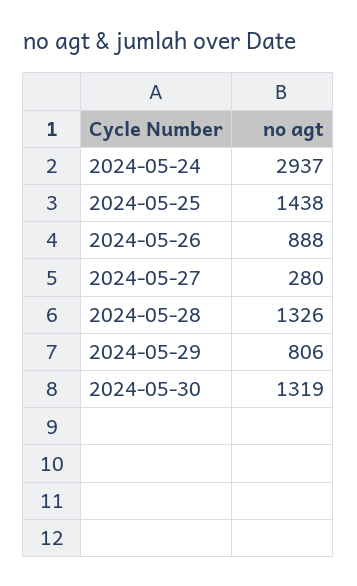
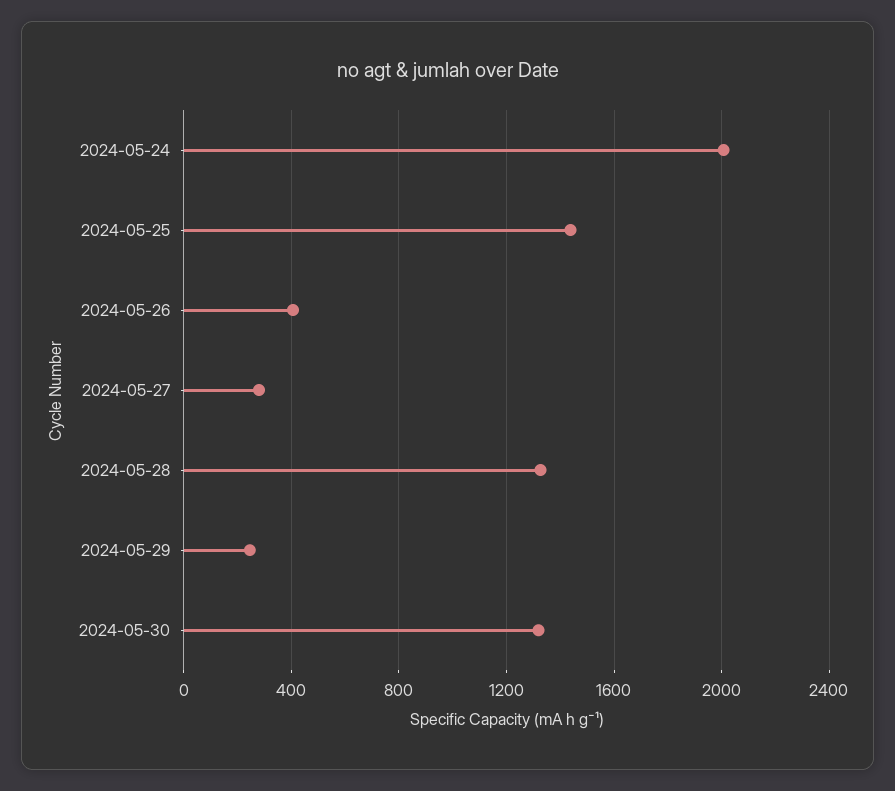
2024-05-24: 2937 -> 2000
2024-05-26: 888 -> 400
2024-05-29: 806 -> 250

